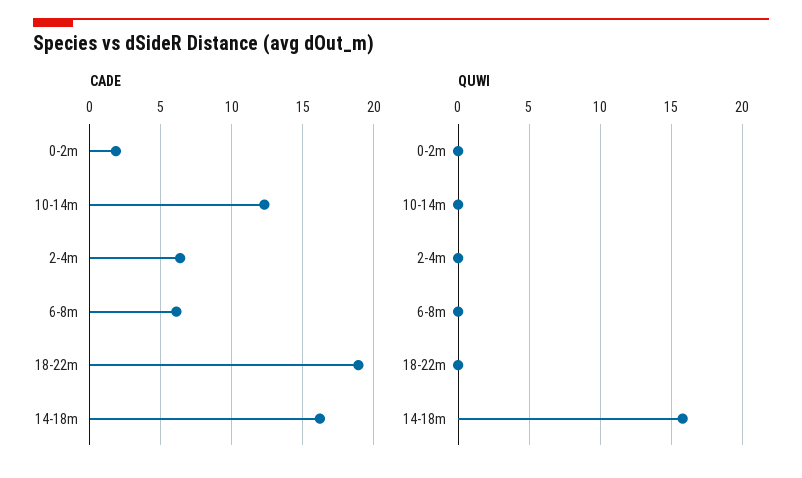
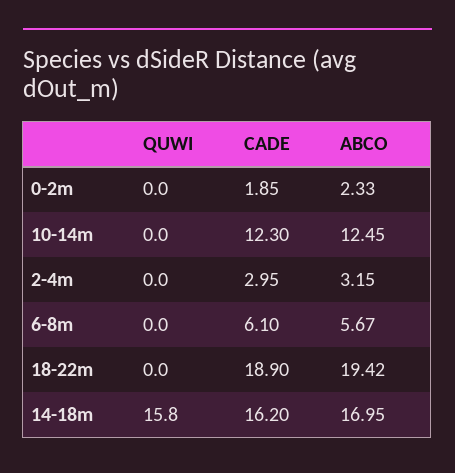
CADE, 2-4m: 6.5 -> 2.95
ABCO, 0-2m: none -> 2.33
ABCO, 10-14m: none -> 12.45
ABCO, 2-4m: none -> 3.15
ABCO, 6-8m: none -> 5.67
ABCO, 18-22m: none -> 19.42
ABCO, 14-18m: none -> 16.95

